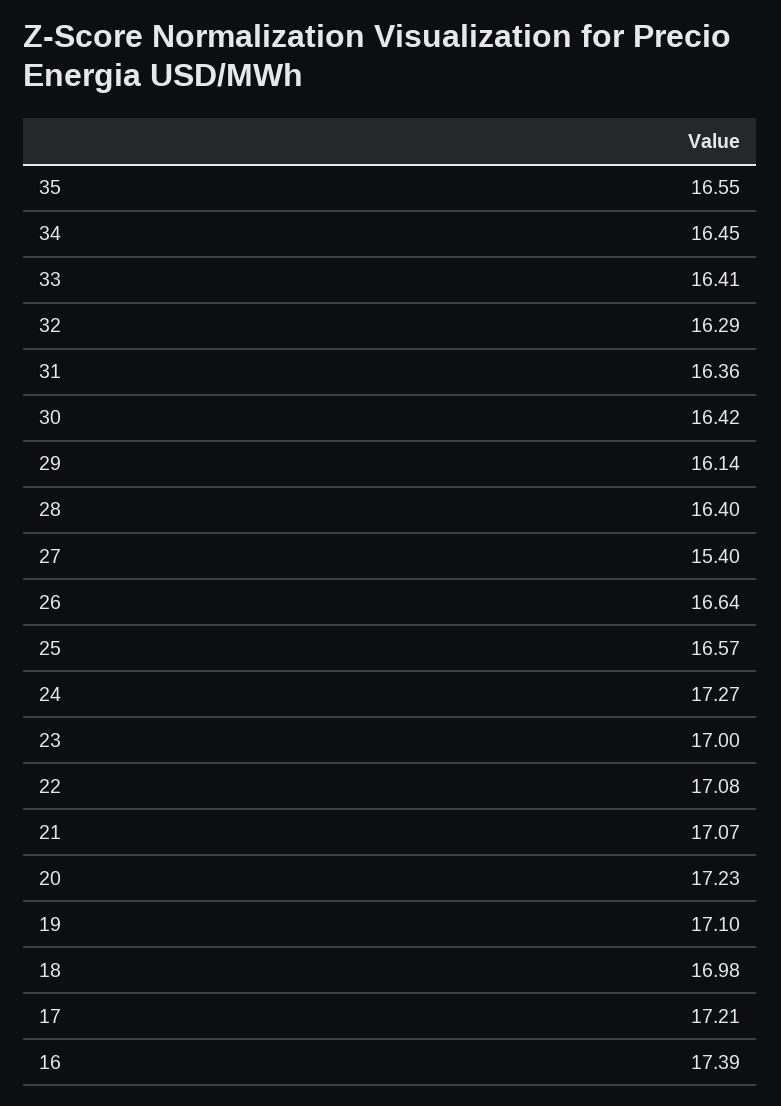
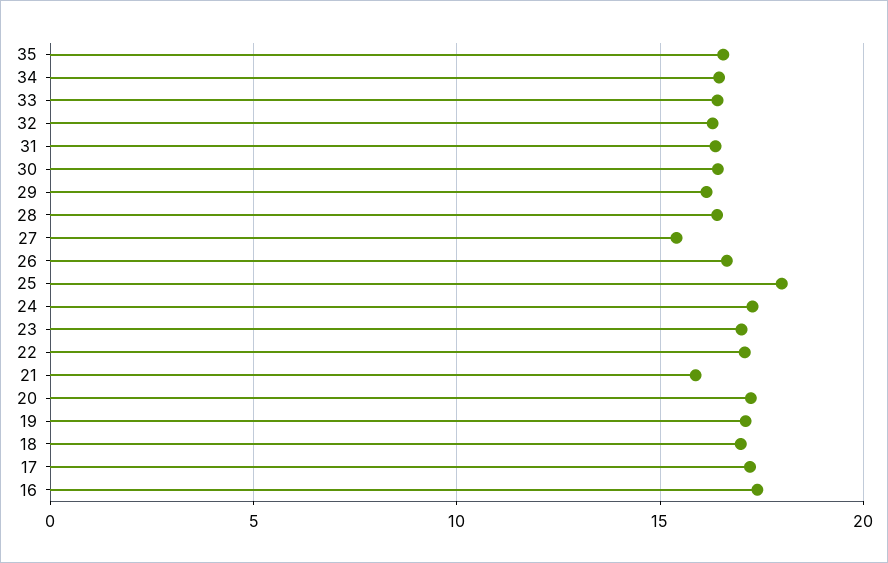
25: 16.57 -> 18
21: 17.07 -> 16

